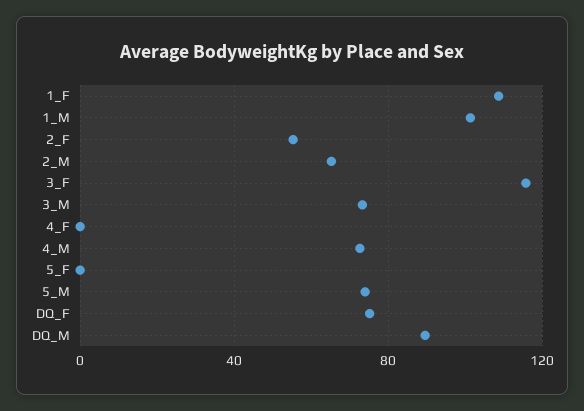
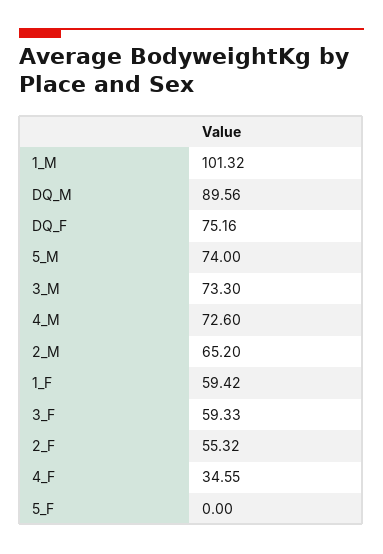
1_F: 110 -> 59.42
3_F: 115 -> 59.33
4_F: 0 -> 34.55

